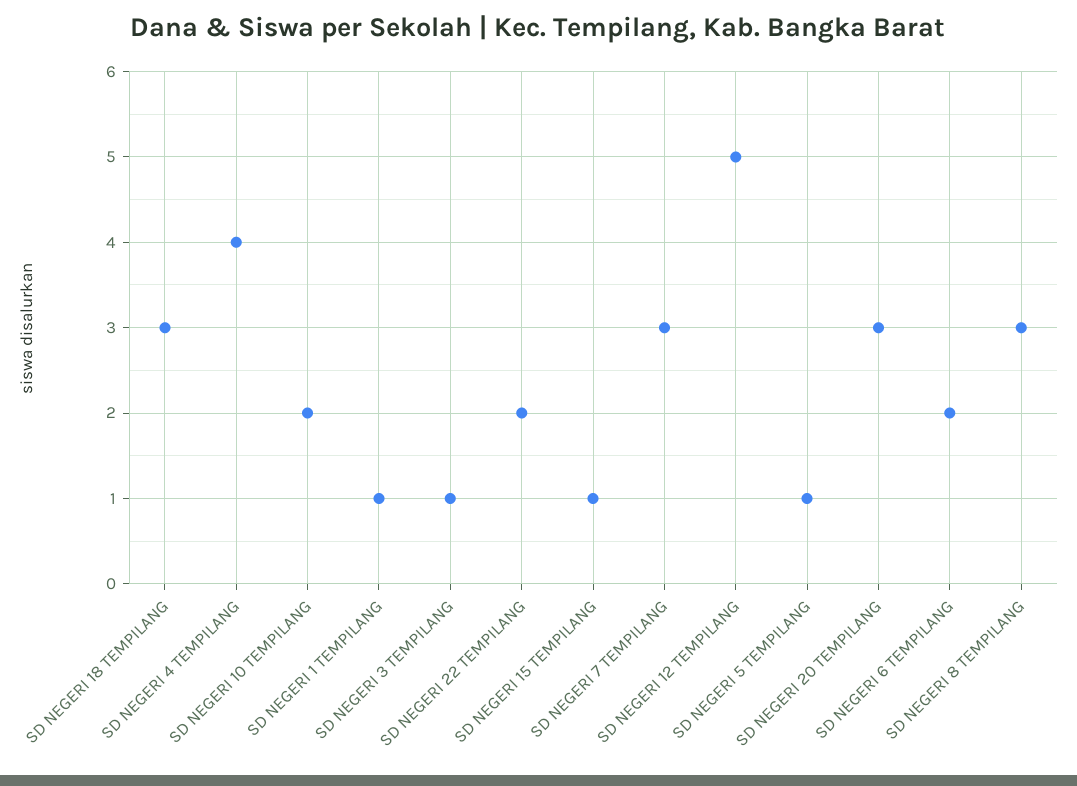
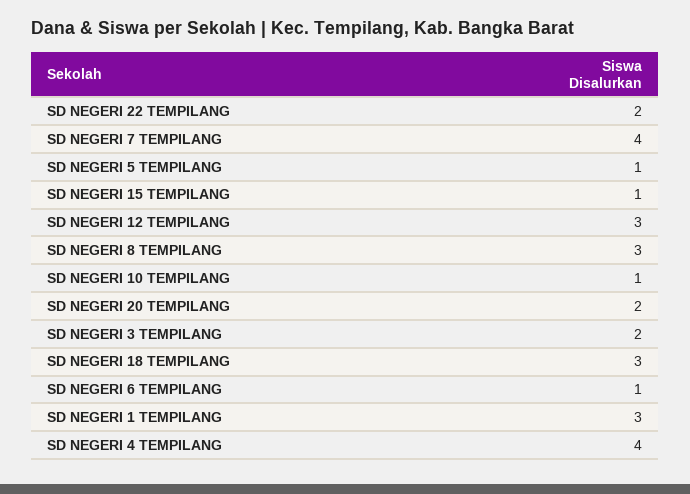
SD NEGERI 10 TEMPILANG: 2 -> 1
SD NEGERI 1 TEMPILANG: 1 -> 3
SD NEGERI 3 TEMPILANG: 1 -> 2
SD NEGERI 7 TEMPILANG: 3 -> 4
SD NEGERI 12 TEMPILANG: 5 -> 3
SD NEGERI 20 TEMPILANG: 3 -> 2
SD NEGERI 6 TEMPILANG: 2 -> 1

